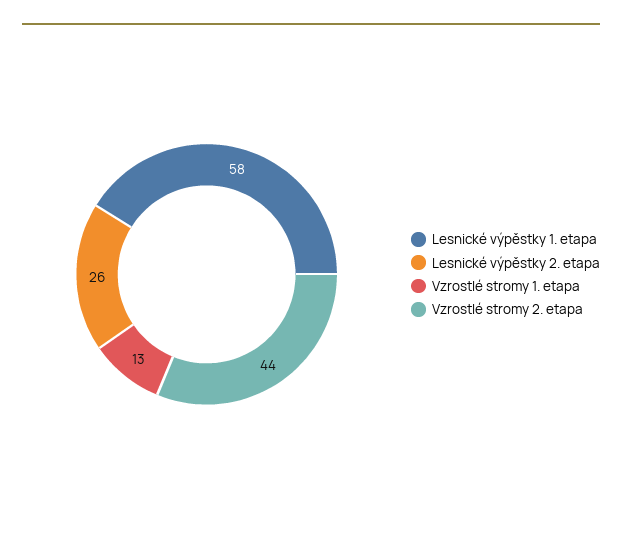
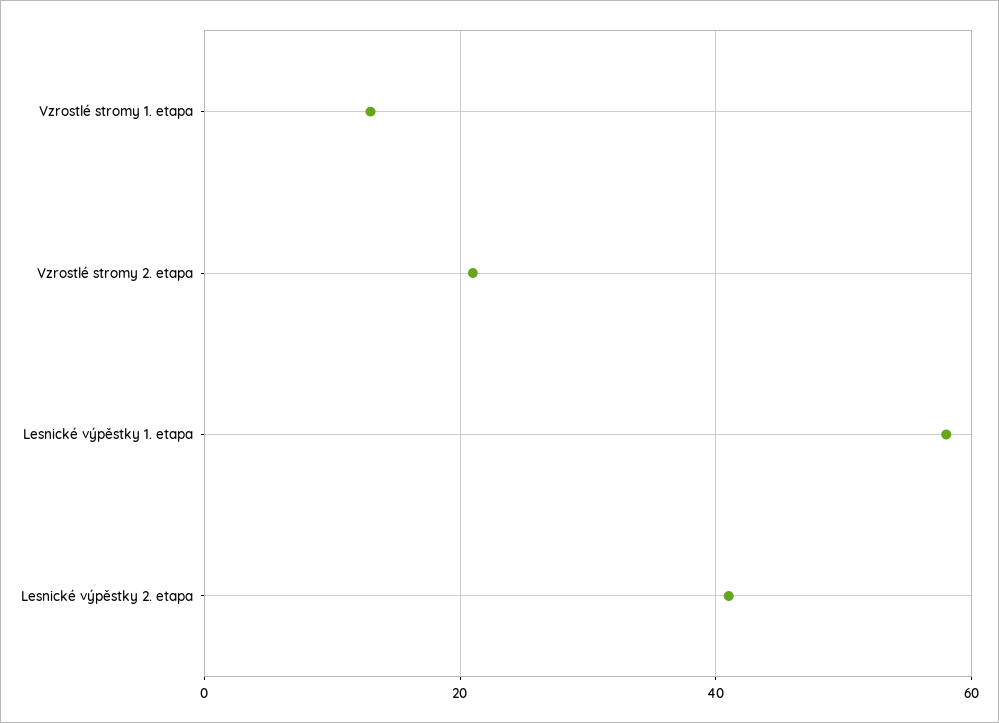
Lesnické výpěstky 2. etapa: 26 -> 40
Vzrostlé stromy 2. etapa: 44 -> 20

